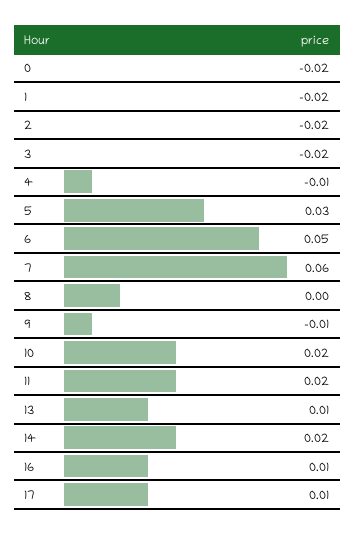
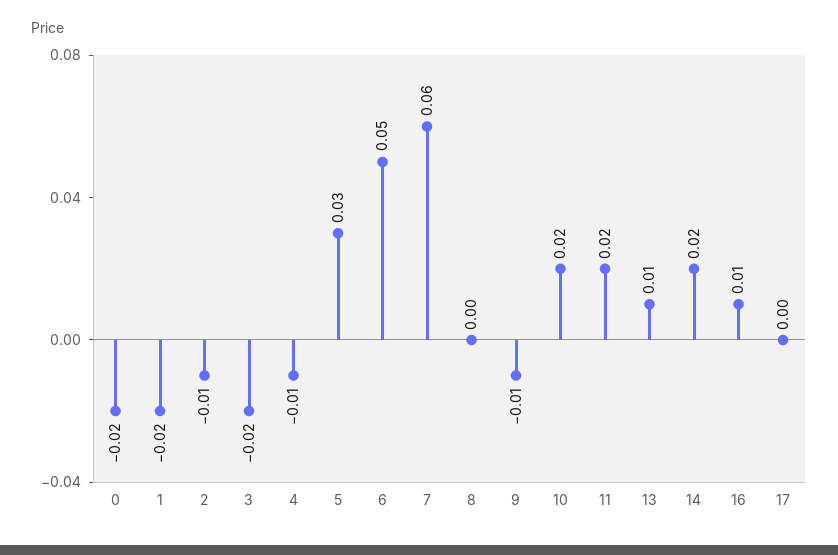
2: -0.02 -> -0.01
17: 0.01 -> 0

